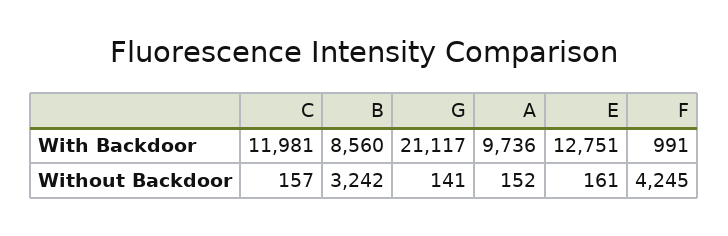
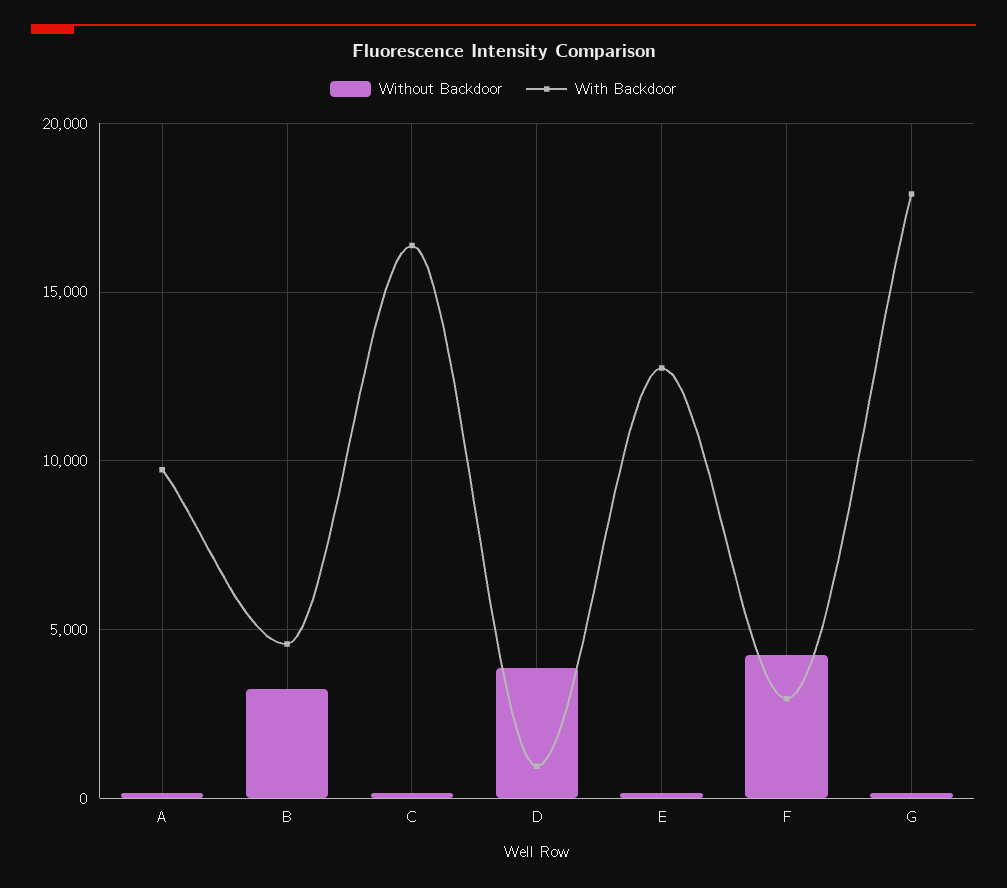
With Backdoor, C: 11981 -> 16500
With Backdoor, B: 8560 -> 4500
With Backdoor, G: 21117 -> 18000
With Backdoor, F: 991 -> 3000
Without Backdoor, D: none -> 4000
With Backdoor, D: none -> 1000

